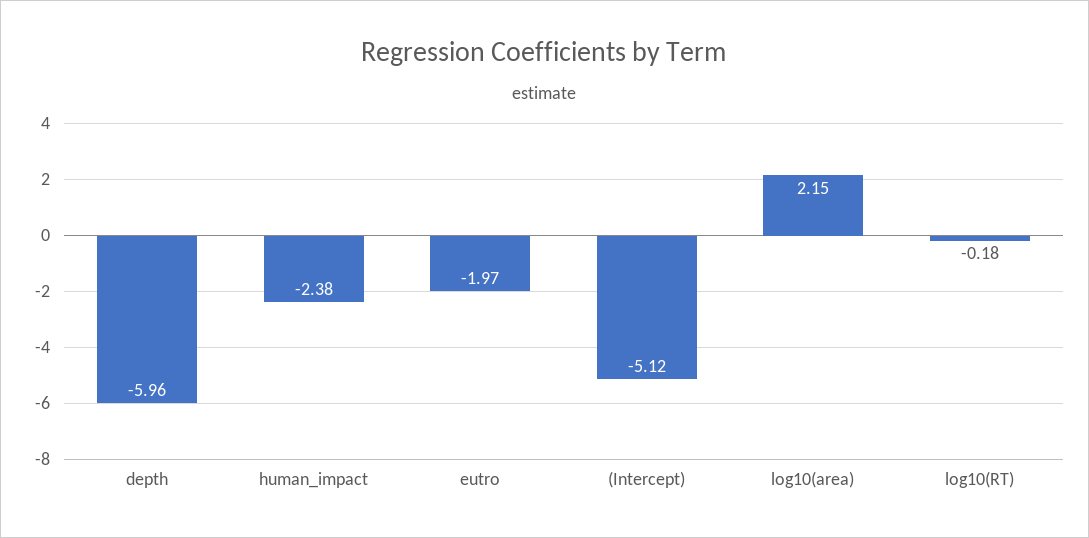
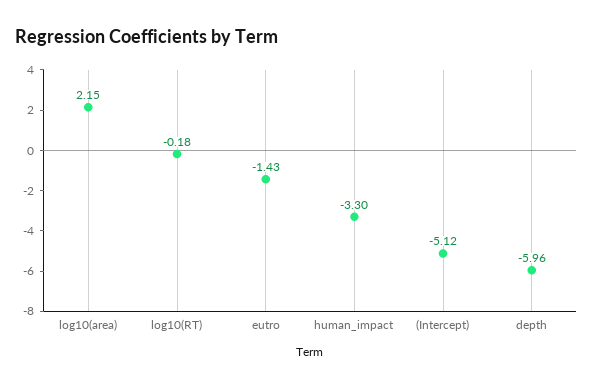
human_impact: -2.38 -> -3.3
eutro: -1.97 -> -1.43

